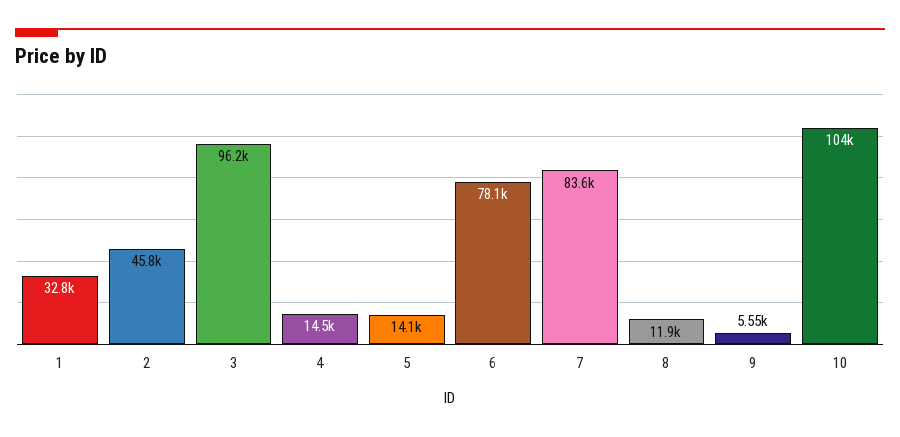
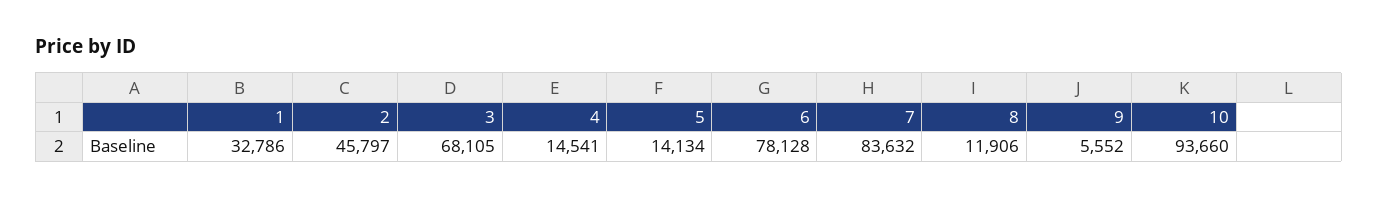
3: 96200 -> 68105
10: 104000 -> 93660

